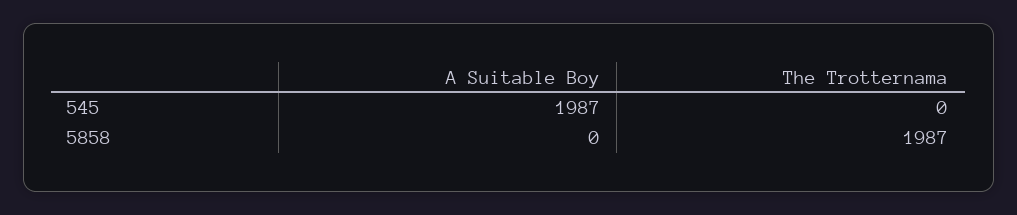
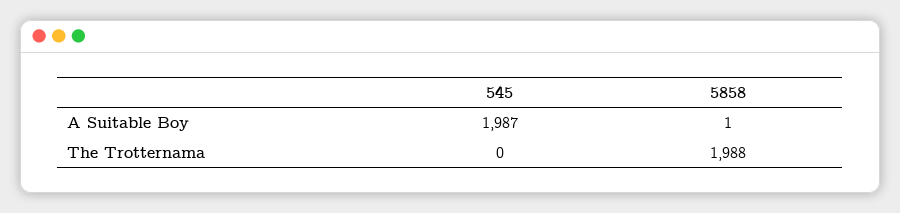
A Suitable Boy, 5858: 0 -> 1
The Trotternama, 5858: 1987 -> 1988

